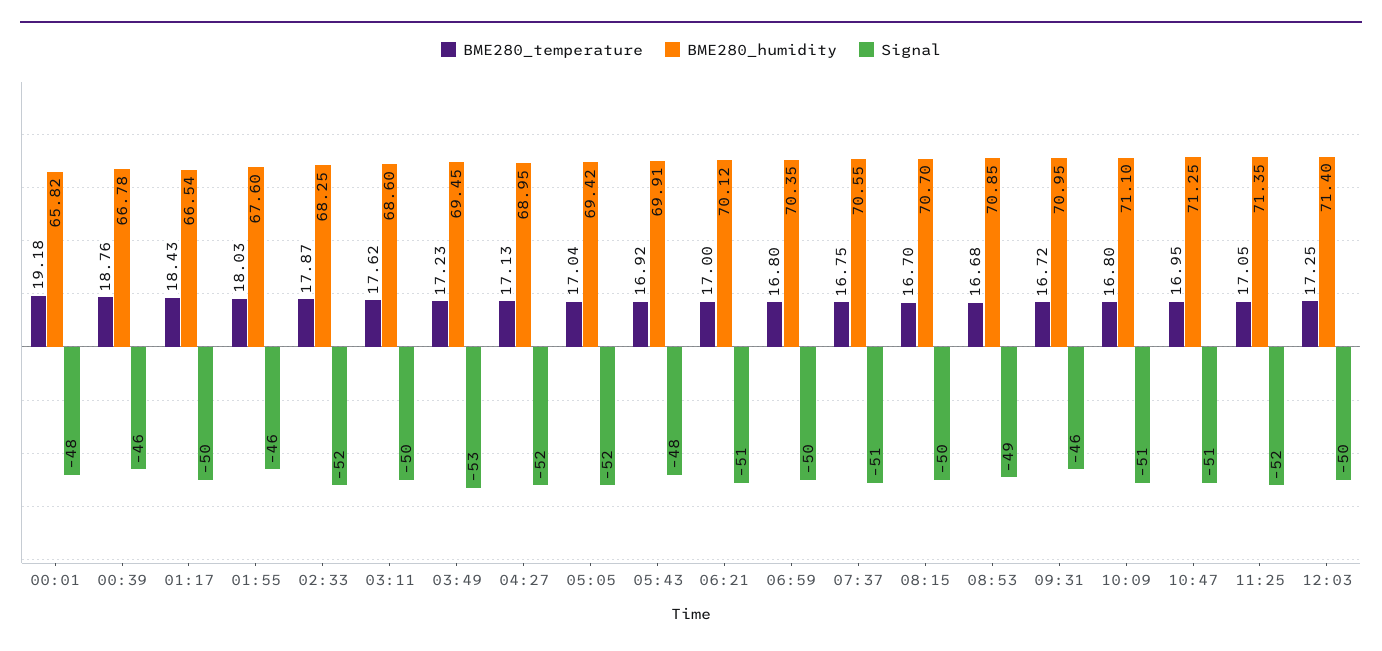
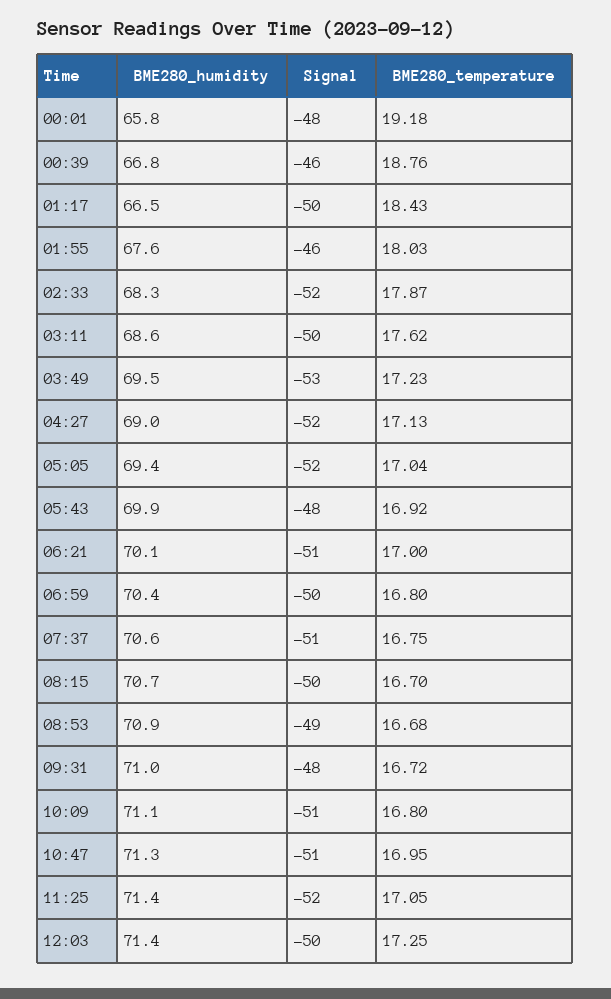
Signal, 09:31: -46 -> -48

